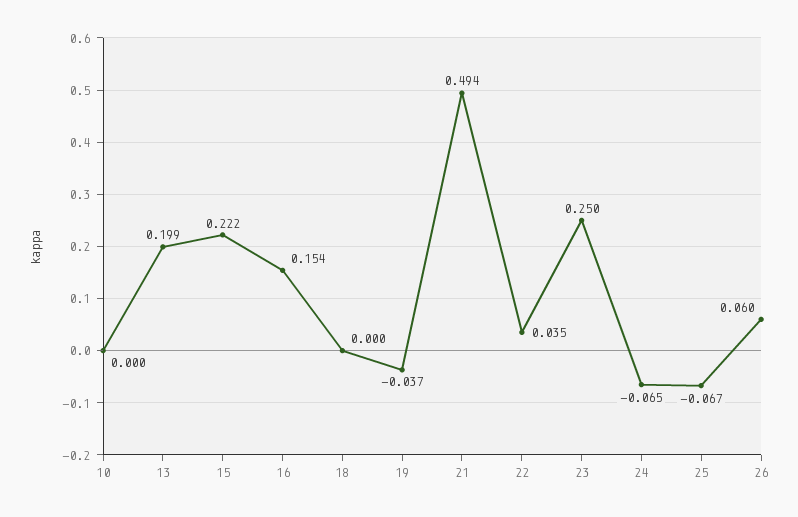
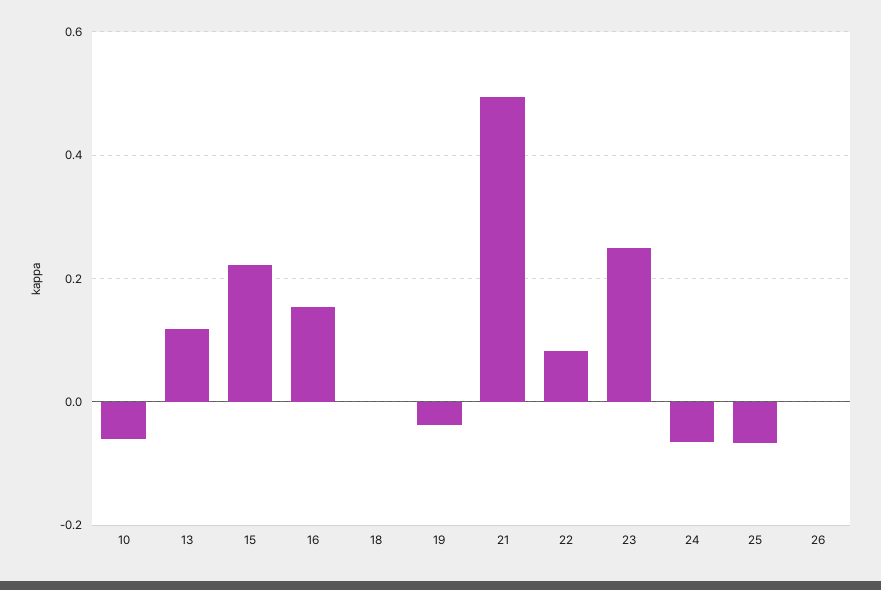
10: 0 -> -0.06
13: 0.199 -> 0.12
22: 0.035 -> 0.08
26: 0.06 -> 0

